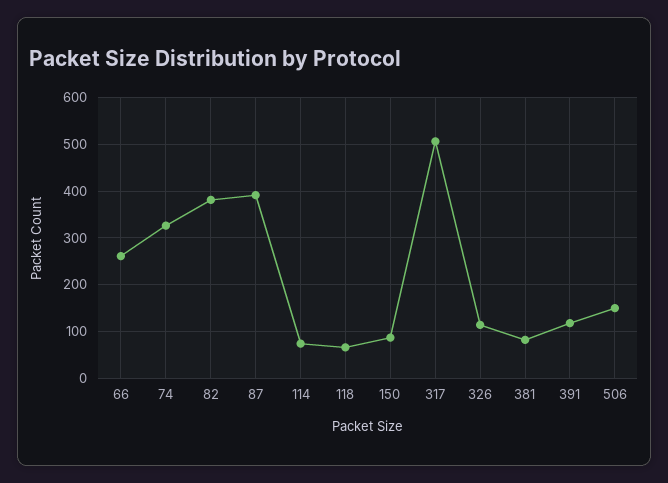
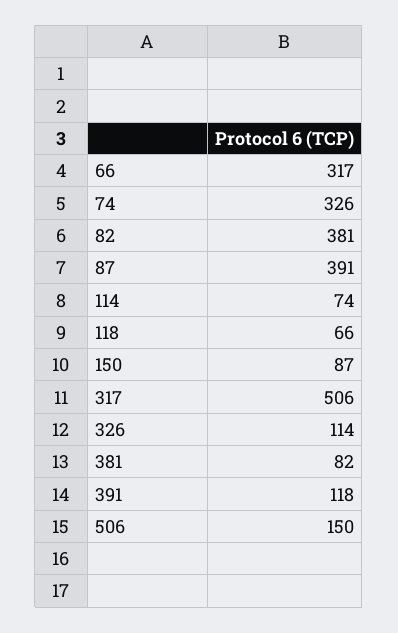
66: 260 -> 317

